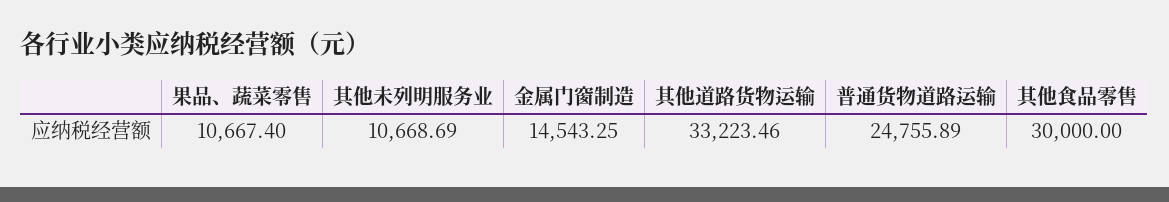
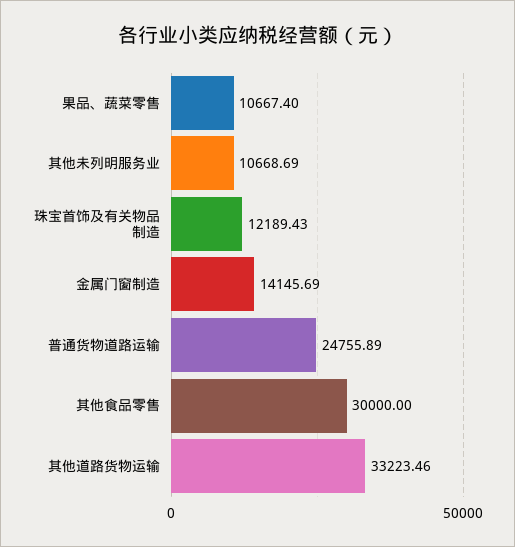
金属门窗制造: 14543.25 -> 14145.69
珠宝首饰及有关物品制造: none -> 12189.43

